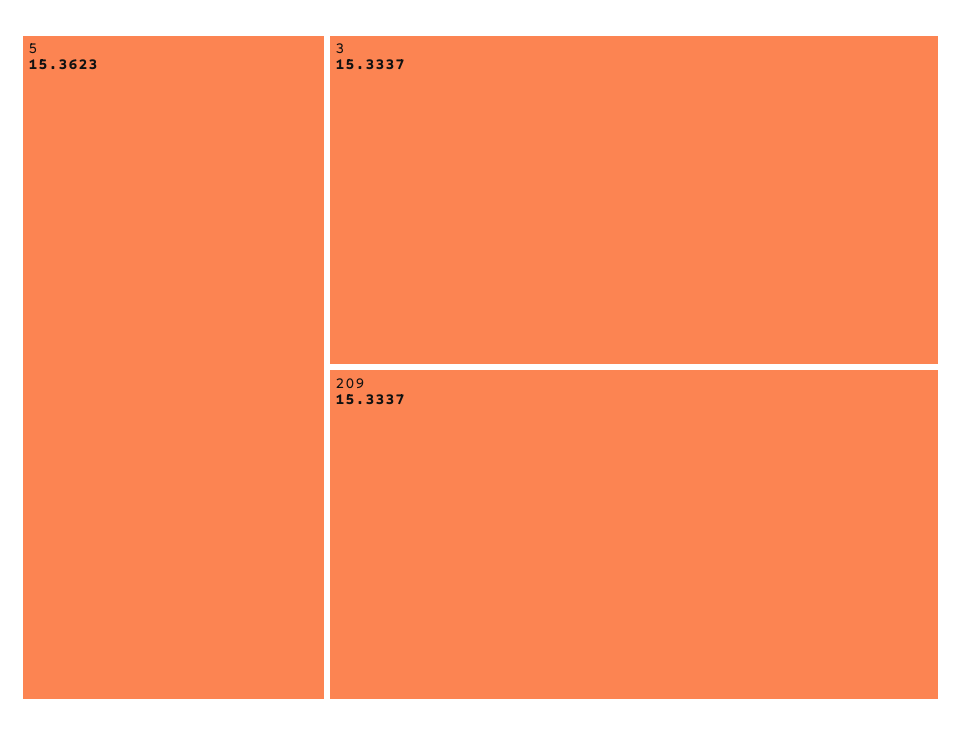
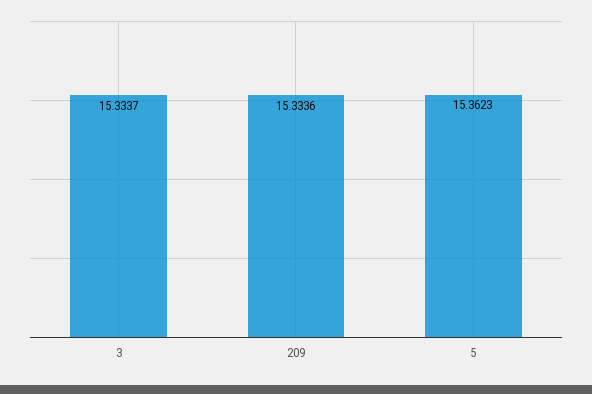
209: 15.3337 -> 15.3336

